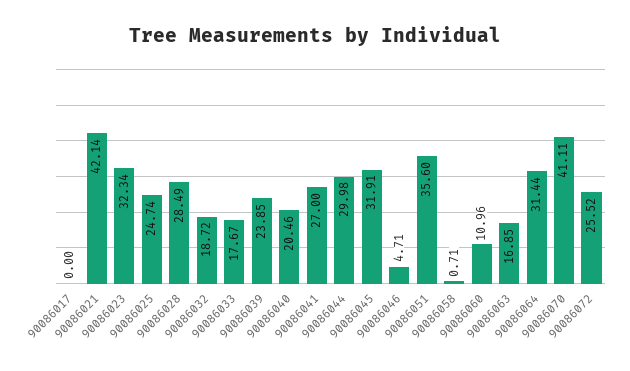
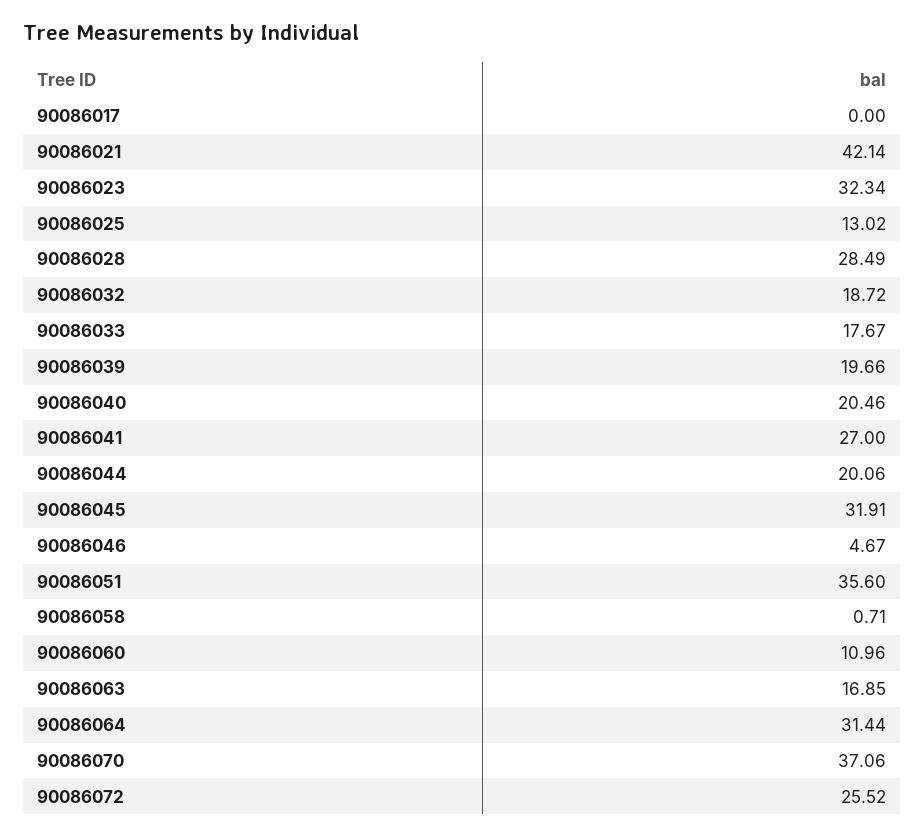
90086025: 24.74 -> 13.02
90086039: 23.85 -> 19.66
90086044: 29.98 -> 20.06
90086046: 4.71 -> 4.67
90086070: 41.11 -> 37.06

